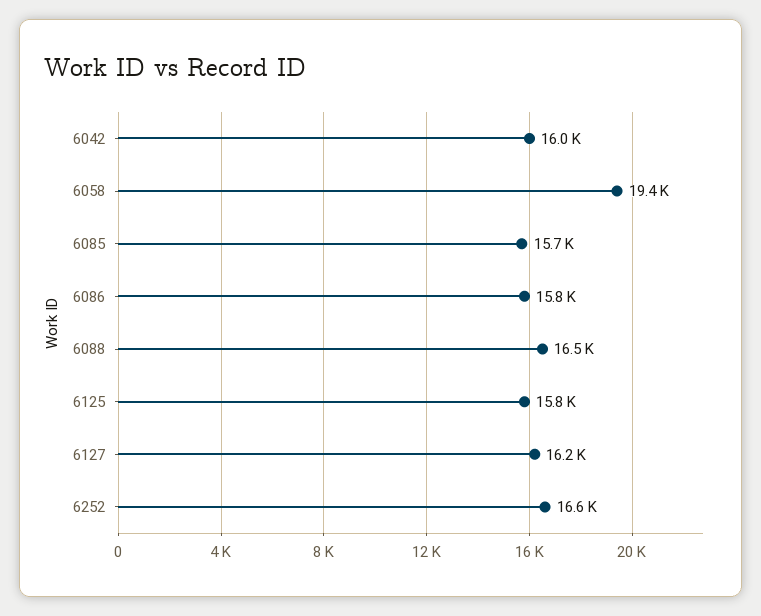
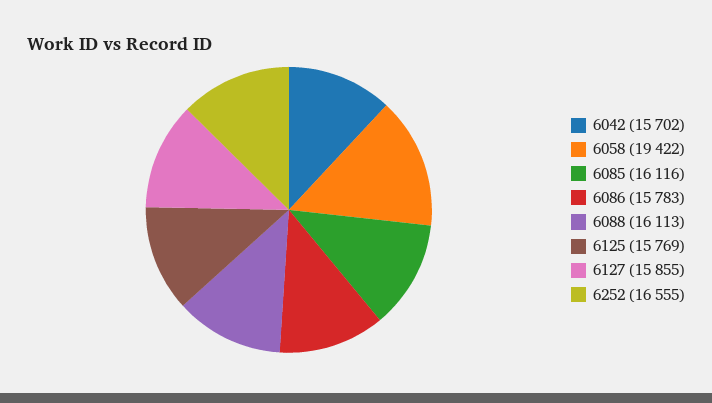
6042: 16000 -> 15702
6085: 15700 -> 16116
6088: 16500 -> 16113
6127: 16200 -> 15855

